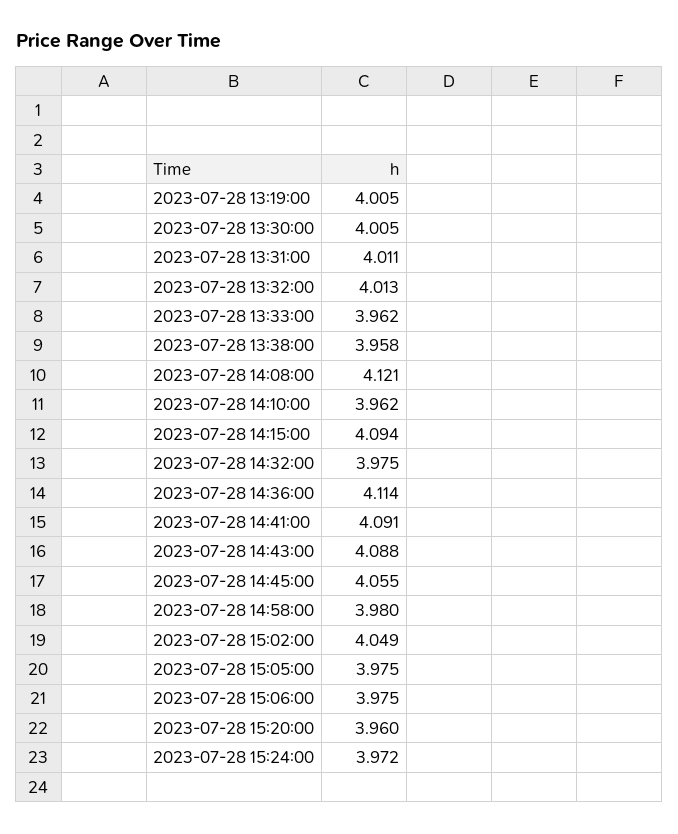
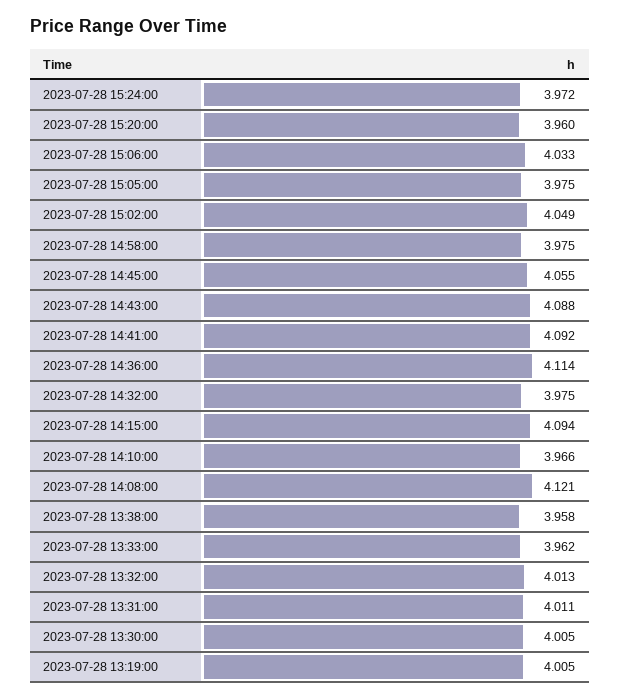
2023-07-28 14:10:00: 3.962 -> 3.966
2023-07-28 14:41:00: 4.091 -> 4.092
2023-07-28 14:58:00: 3.98 -> 3.975
2023-07-28 15:06:00: 3.975 -> 4.033

